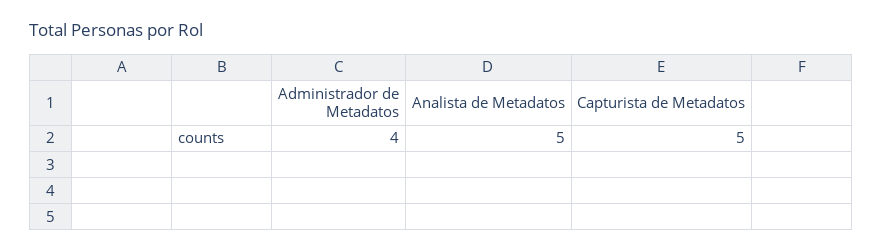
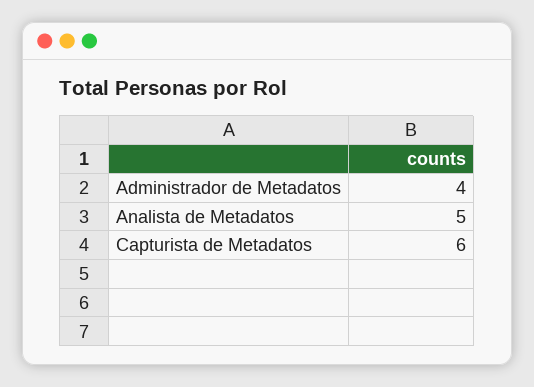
Capturista de Metadatos: 5 -> 6

